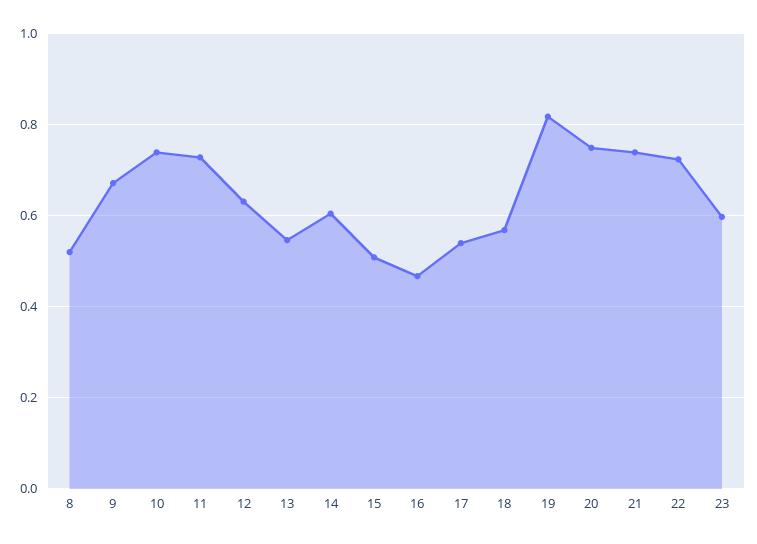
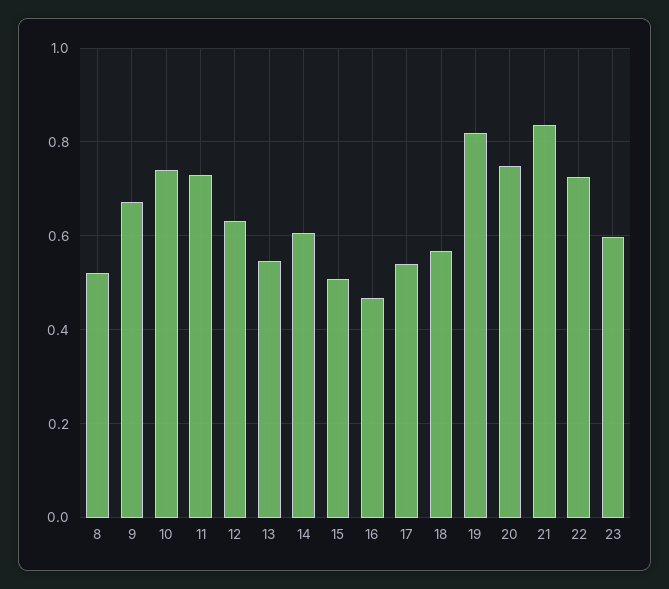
21: 0.74 -> 0.84

